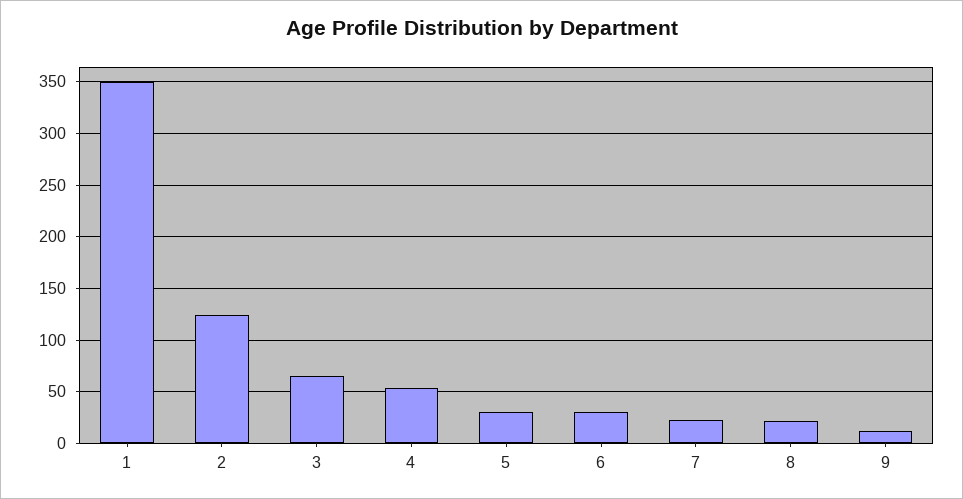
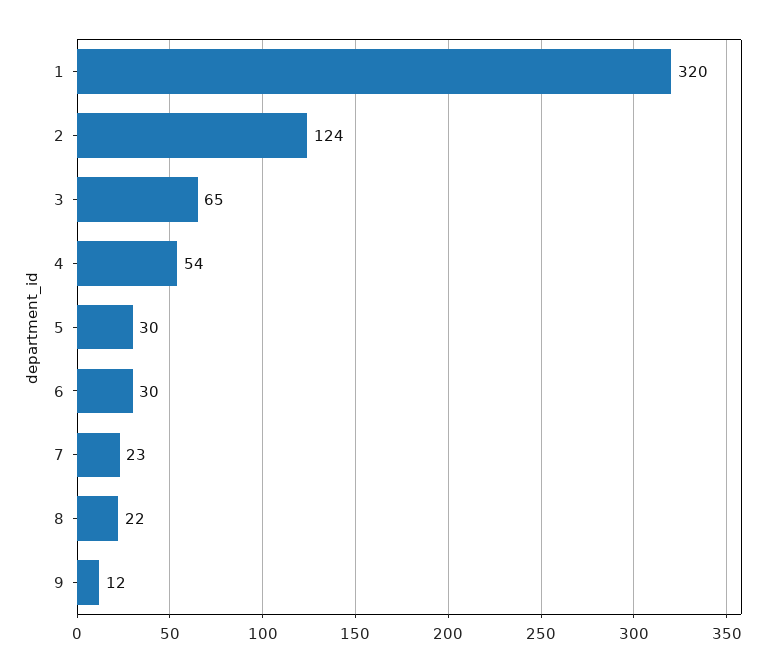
1: 350 -> 320

